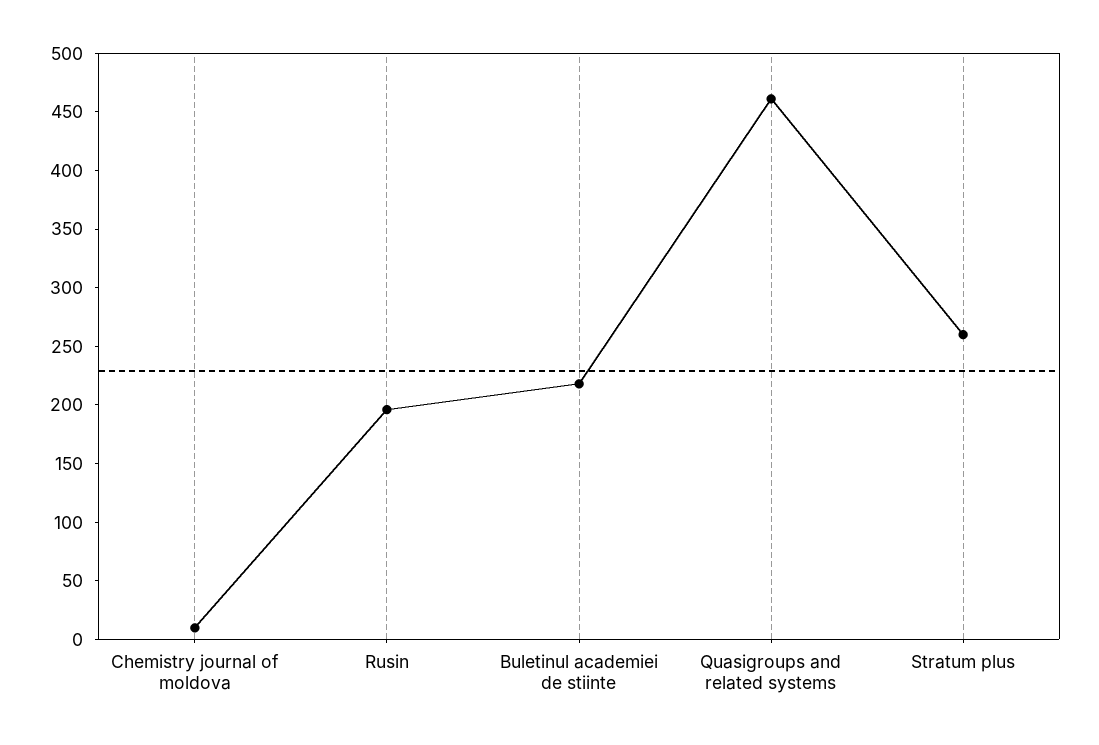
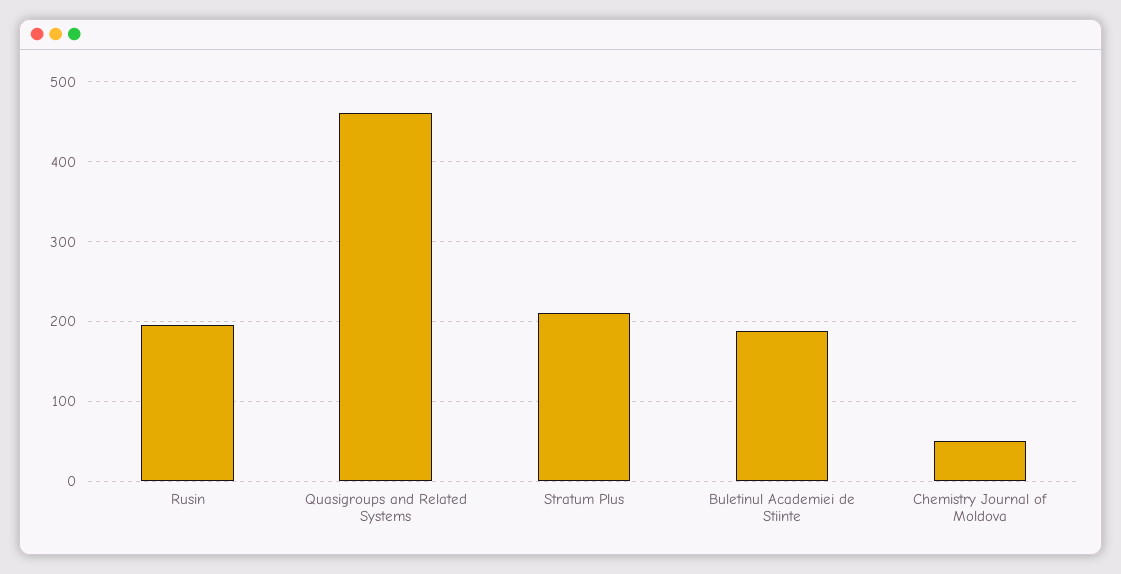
Chemistry journal of moldova: 10 -> 50
Buletinul academiei de stiinte: 220 -> 190
Stratum plus: 260 -> 210

